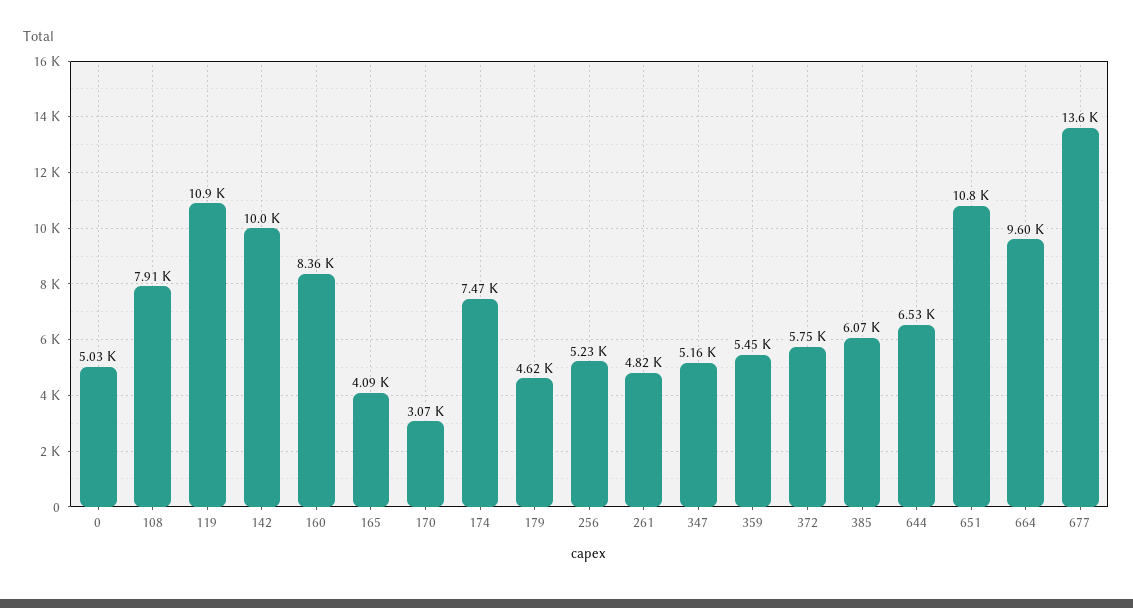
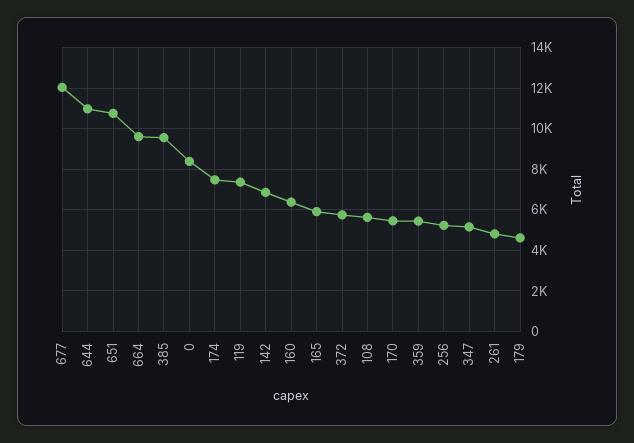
0: 5030 -> 8500
108: 7910 -> 5500
119: 10900 -> 7500
142: 10000 -> 7000
160: 8360 -> 6500
165: 4090 -> 6000
170: 3070 -> 5500
385: 6070 -> 9500
644: 6530 -> 11000
677: 13600 -> 12000

